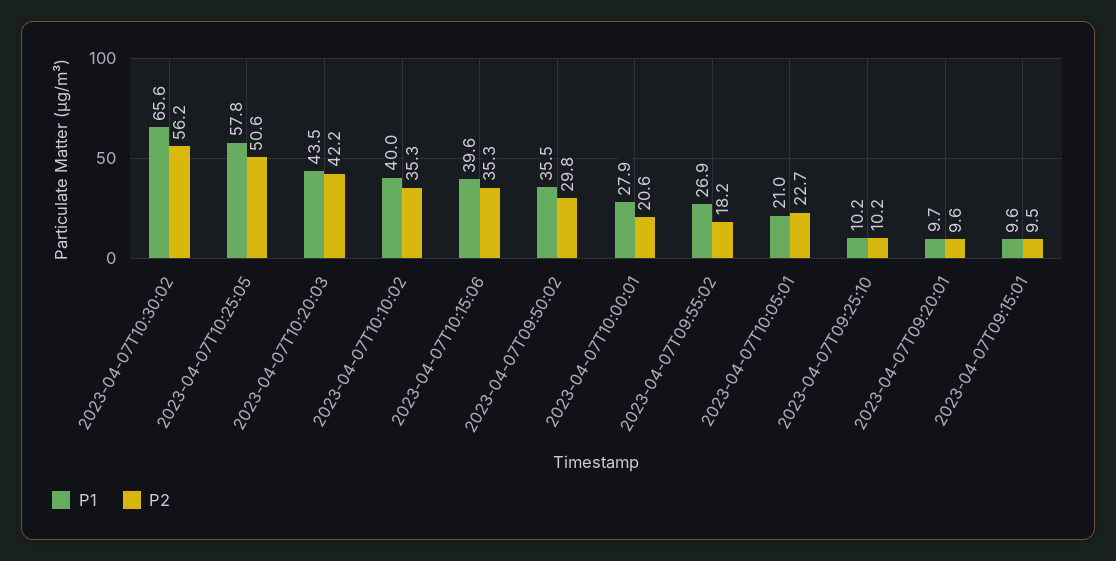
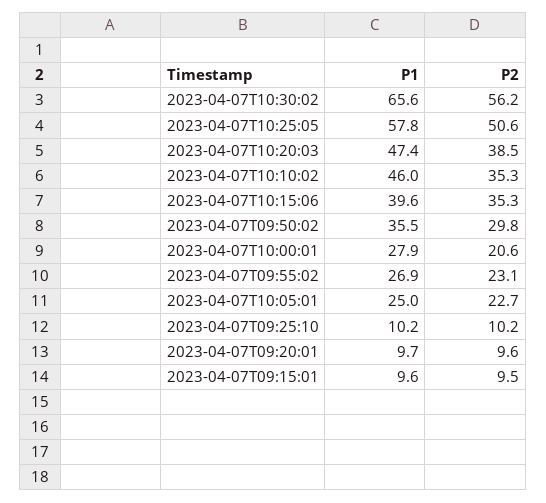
P1, 2023-04-07T10:20:03: 43.5 -> 47.4
P2, 2023-04-07T10:20:03: 42.2 -> 38.5
P1, 2023-04-07T10:10:02: 40 -> 46
P2, 2023-04-07T09:55:02: 18.2 -> 23.1
P1, 2023-04-07T10:05:01: 21 -> 25

